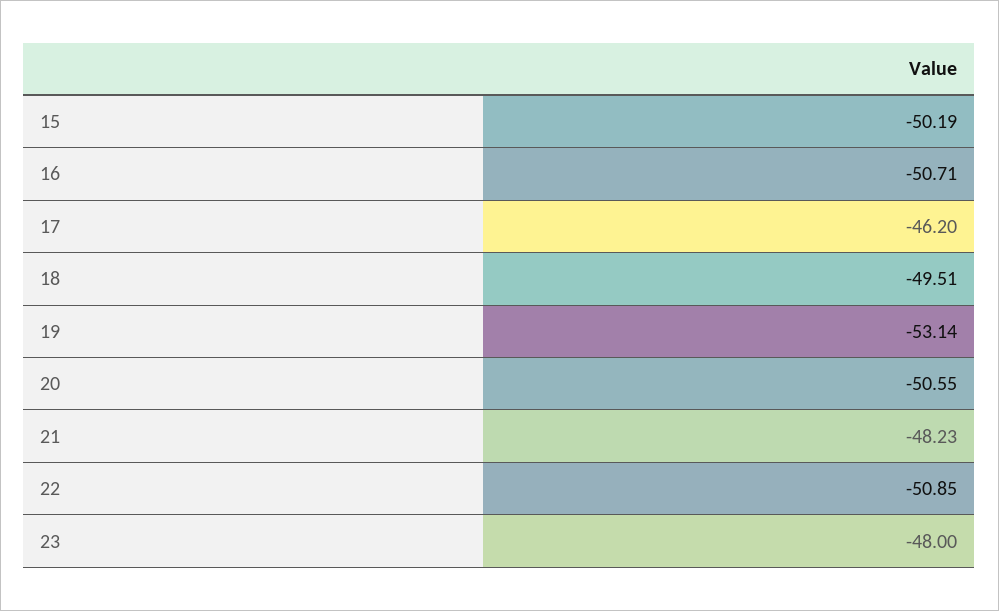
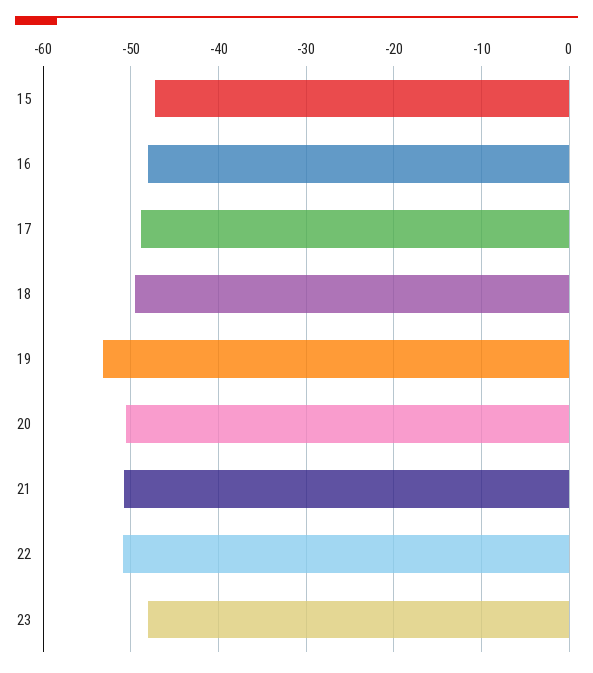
15: -50.19 -> -47
16: -50.71 -> -48
17: -46.2 -> -49
21: -48.23 -> -51

